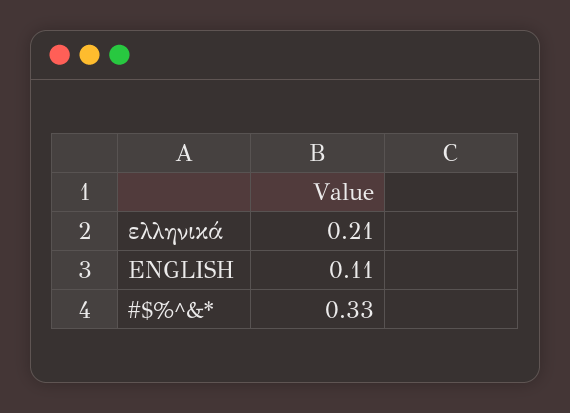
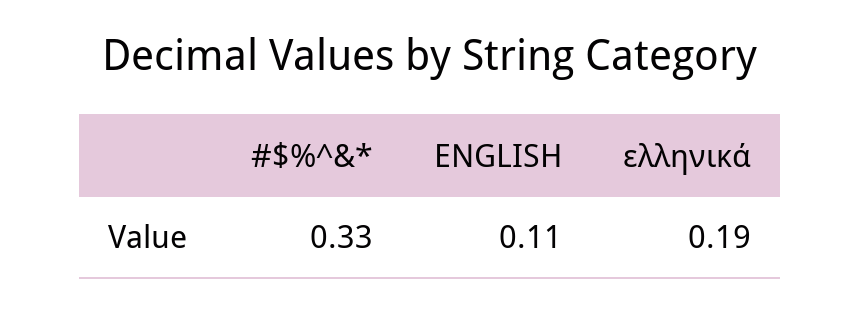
ελληνικά: 0.21 -> 0.19

